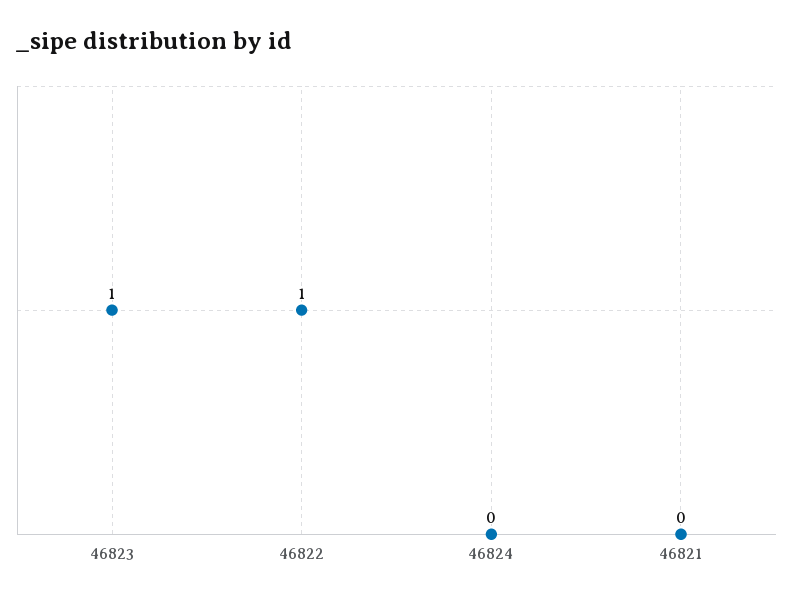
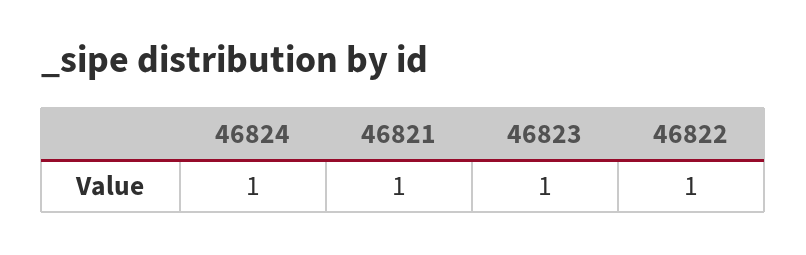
46824: 0 -> 1
46821: 0 -> 1

